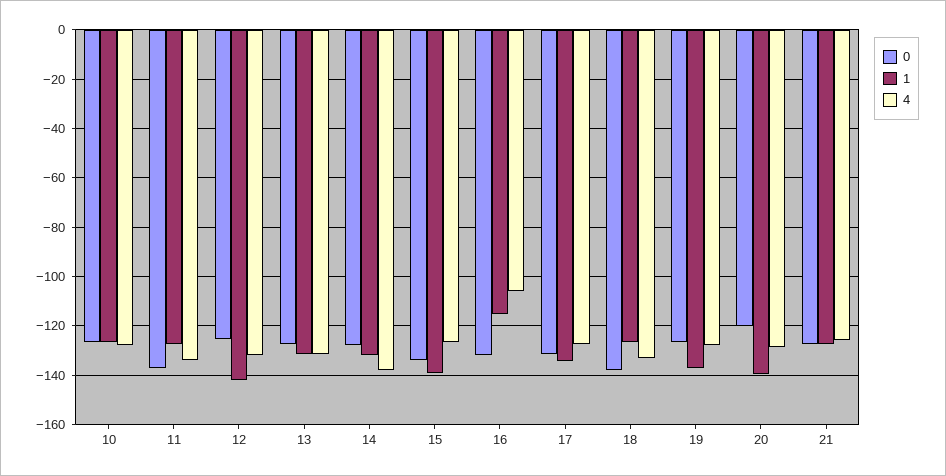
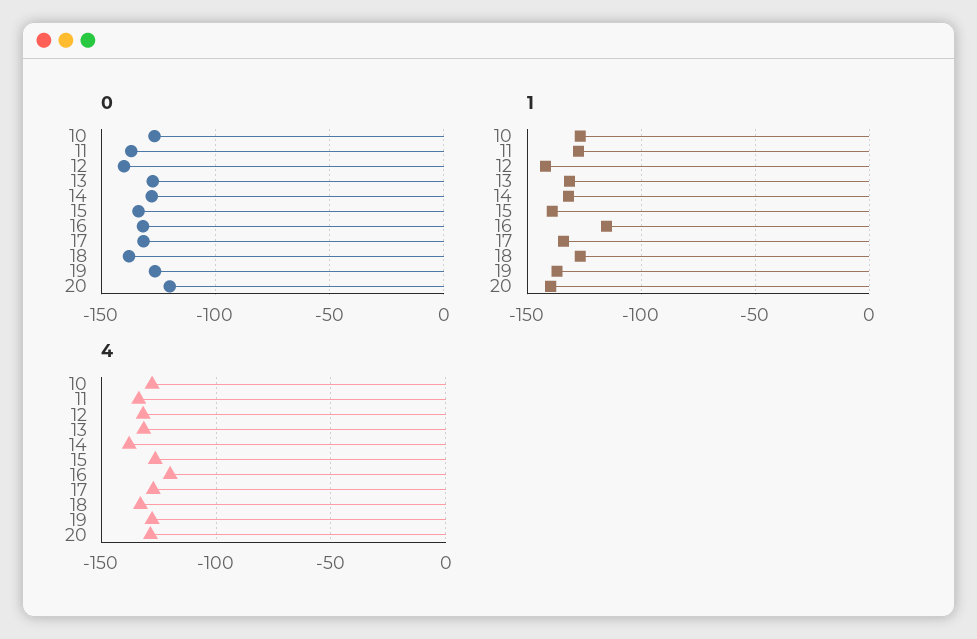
0, 12: -125 -> -140
4, 16: -105 -> -120
0, 21: -127.5 -> none
1, 21: -127.5 -> none
4, 21: -125 -> none

